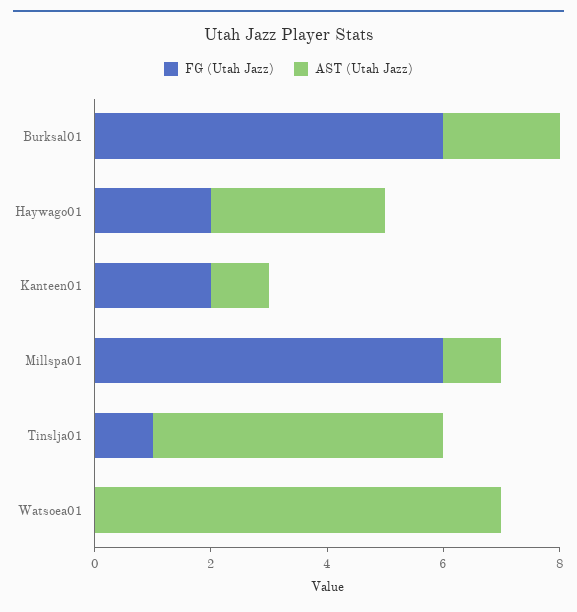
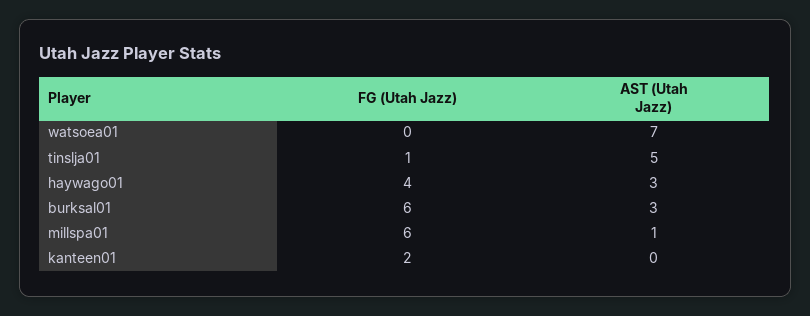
AST (Utah Jazz), Burksal01: 2 -> 3
FG (Utah Jazz), Haywago01: 2 -> 4
AST (Utah Jazz), Kanteen01: 1 -> 0

